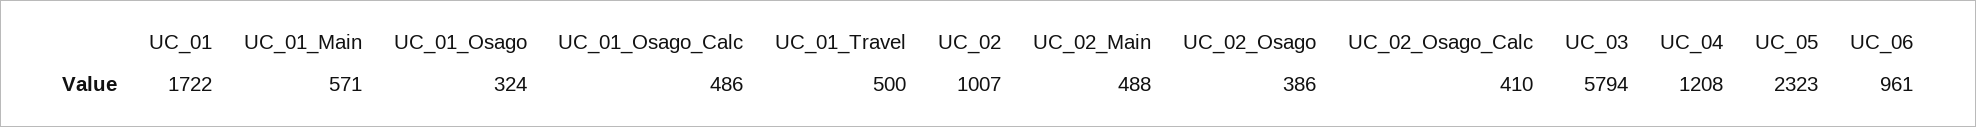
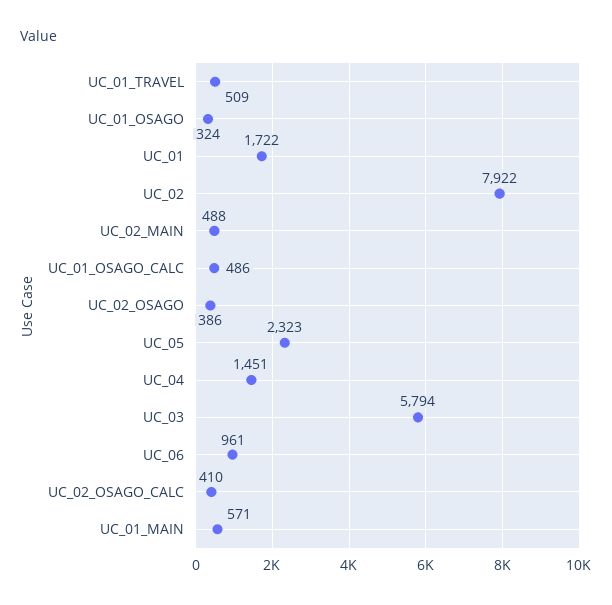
UC_01_Travel: 500 -> 509
UC_02: 1007 -> 7922
UC_04: 1208 -> 1451

